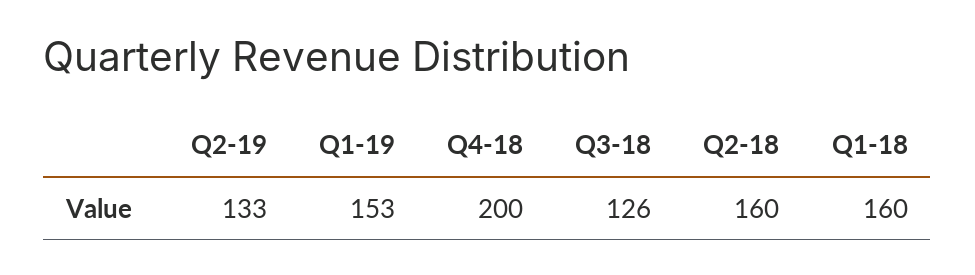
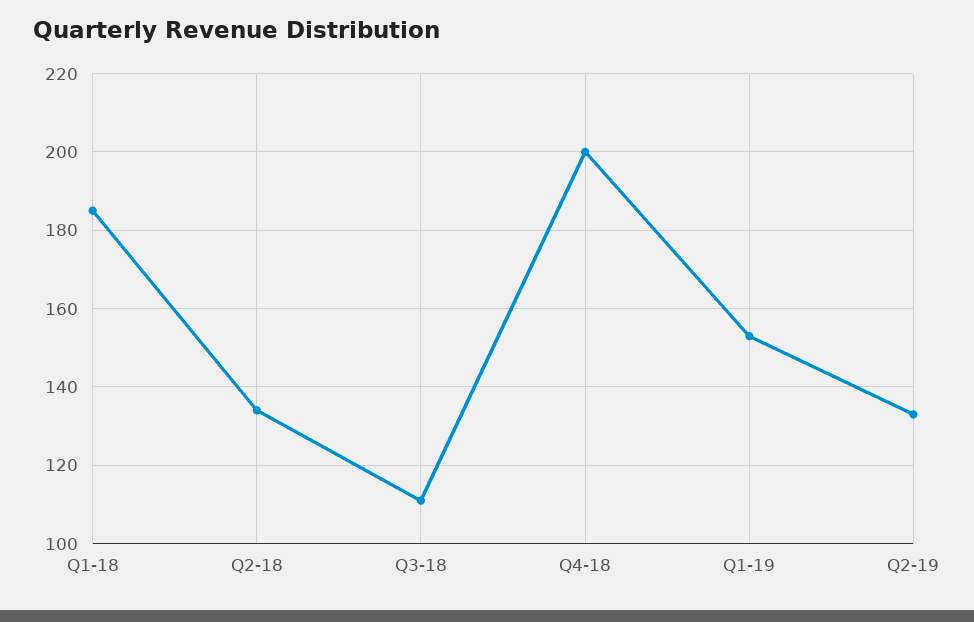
Q3-18: 126 -> 110
Q2-18: 160 -> 135
Q1-18: 160 -> 185

